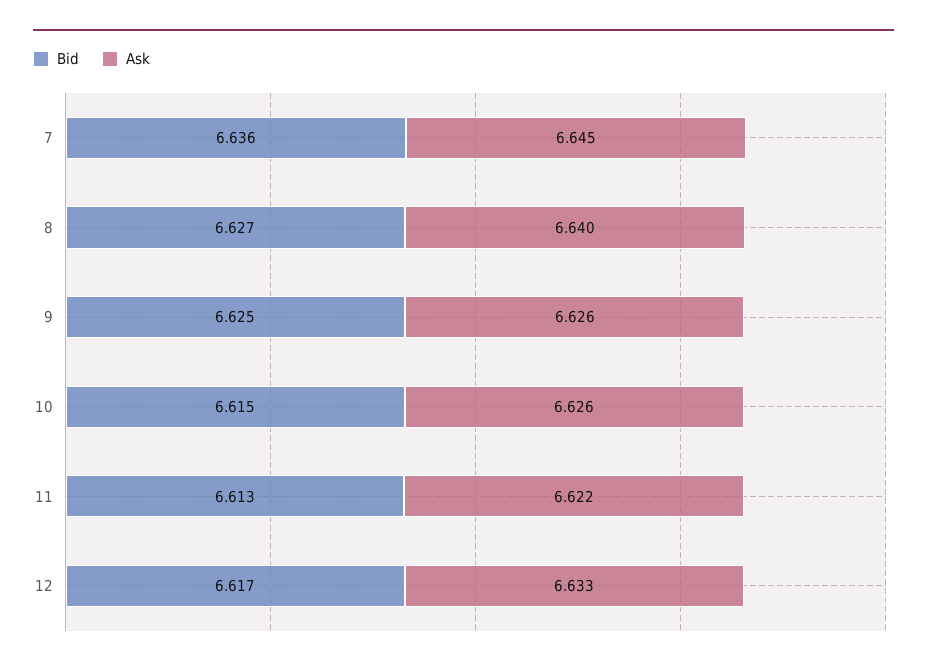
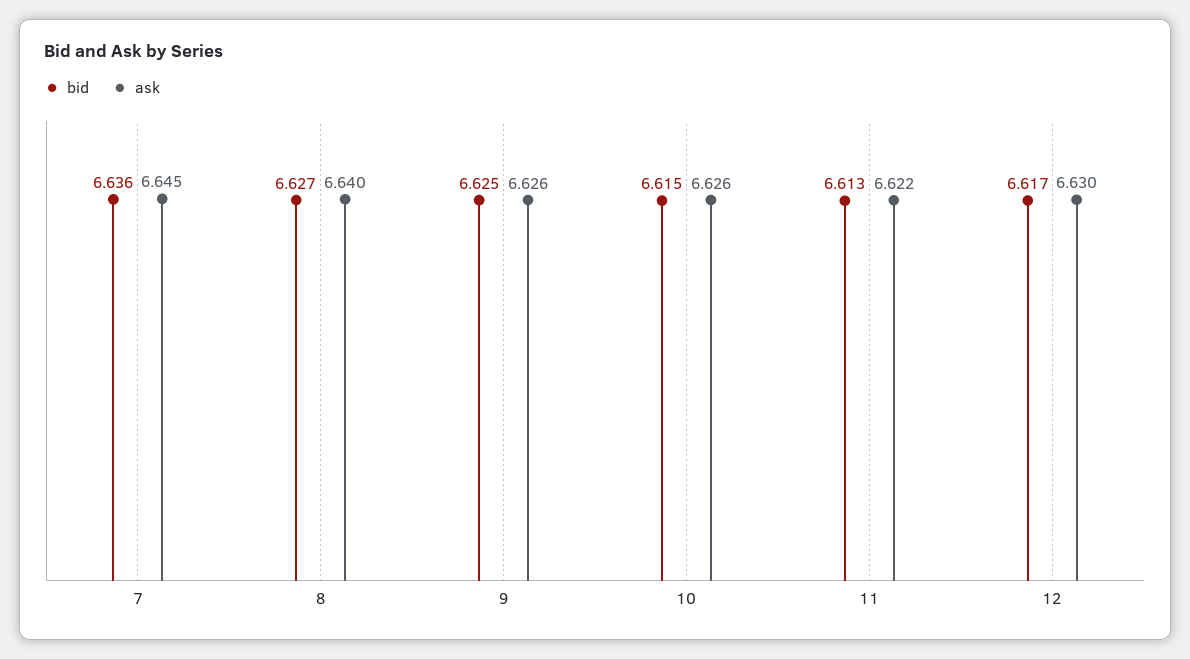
Ask, 12: 6.633 -> 6.63

